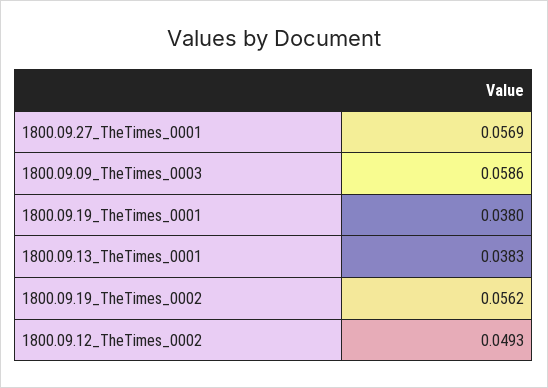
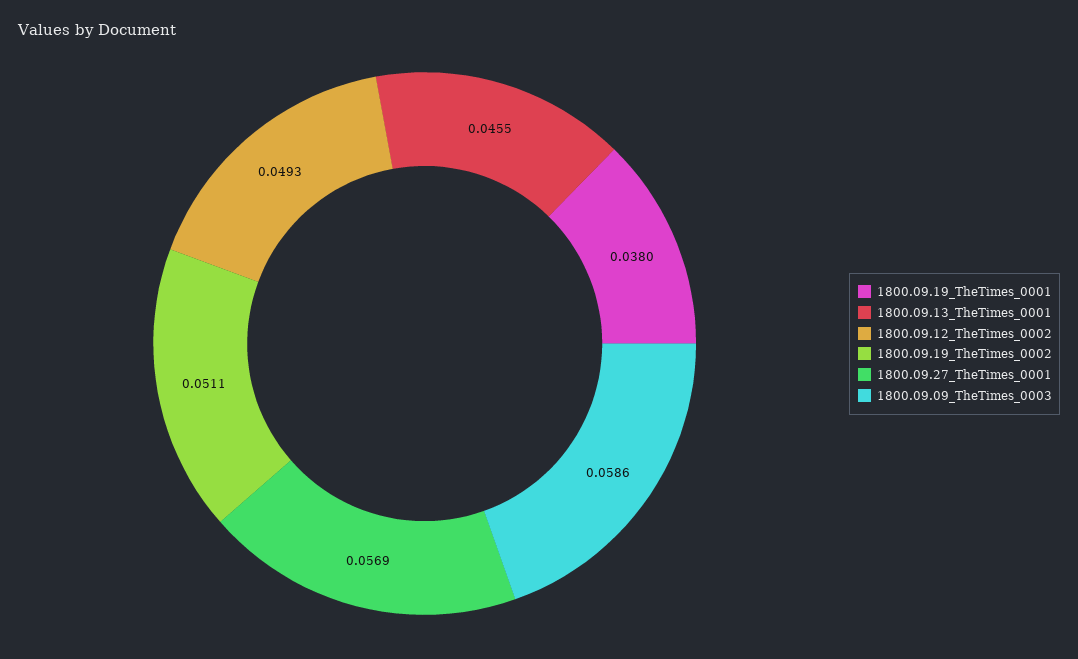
1800.09.13_TheTimes_0001: 0.0383 -> 0.0455
1800.09.19_TheTimes_0002: 0.0562 -> 0.0511

